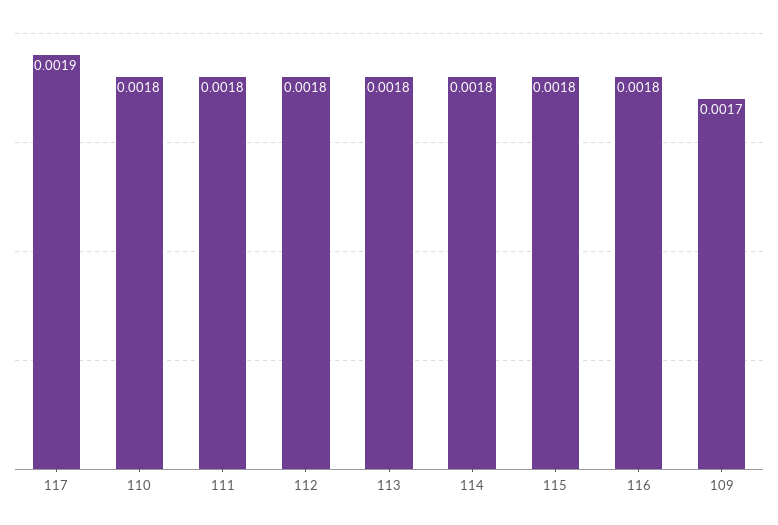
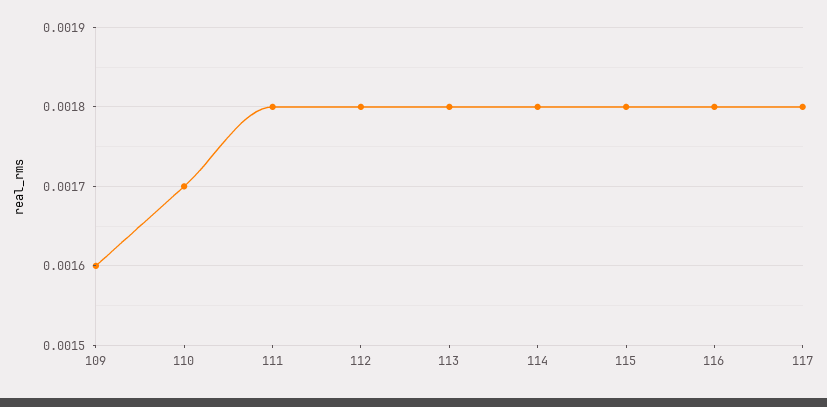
117: 0.0019 -> 0.0018
110: 0.0018 -> 0.0017
109: 0.0017 -> 0.0016

